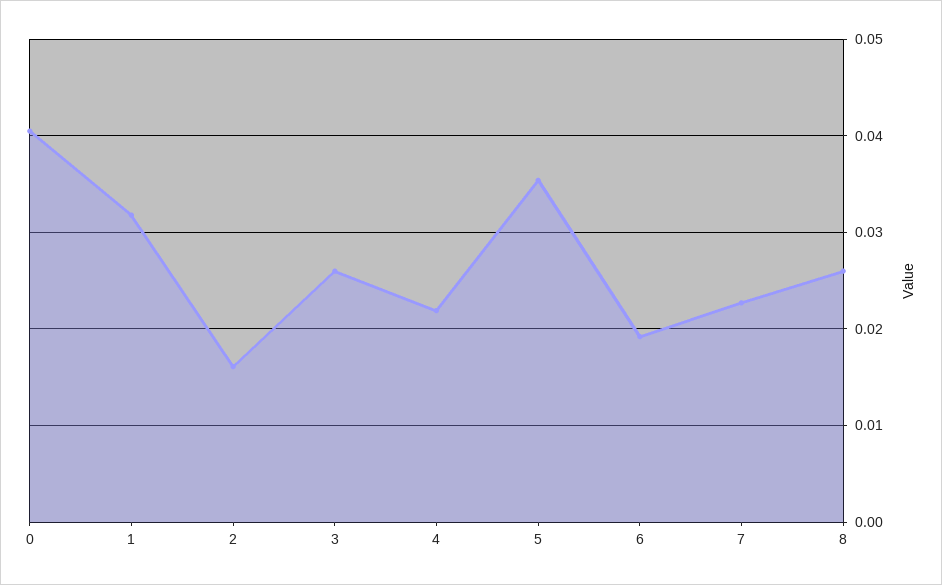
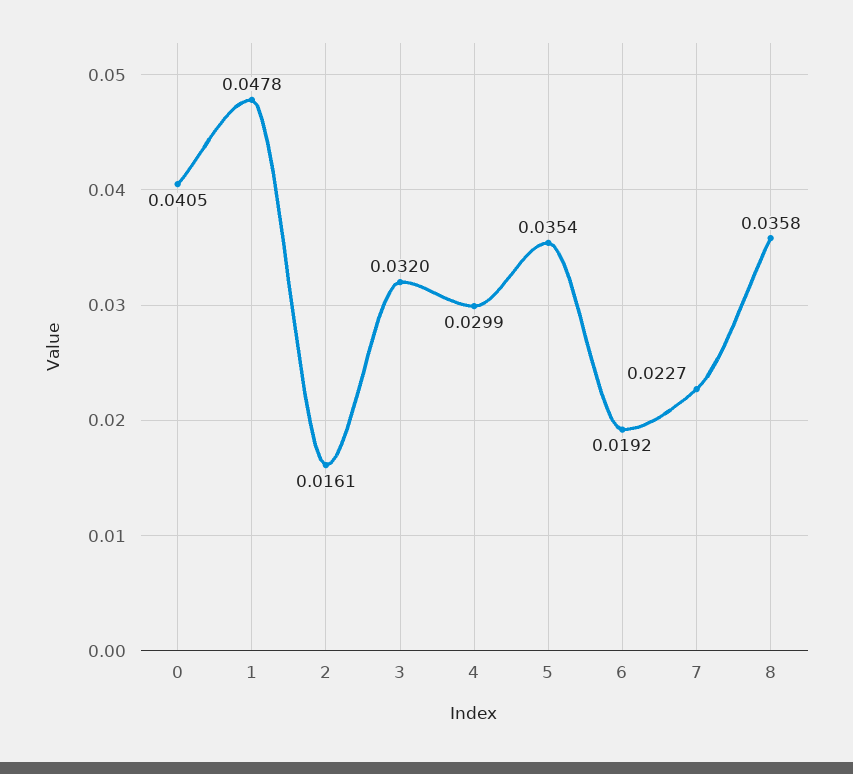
1: 0.032 -> 0.0478
3: 0.026 -> 0.032
4: 0.022 -> 0.0299
8: 0.026 -> 0.0358

